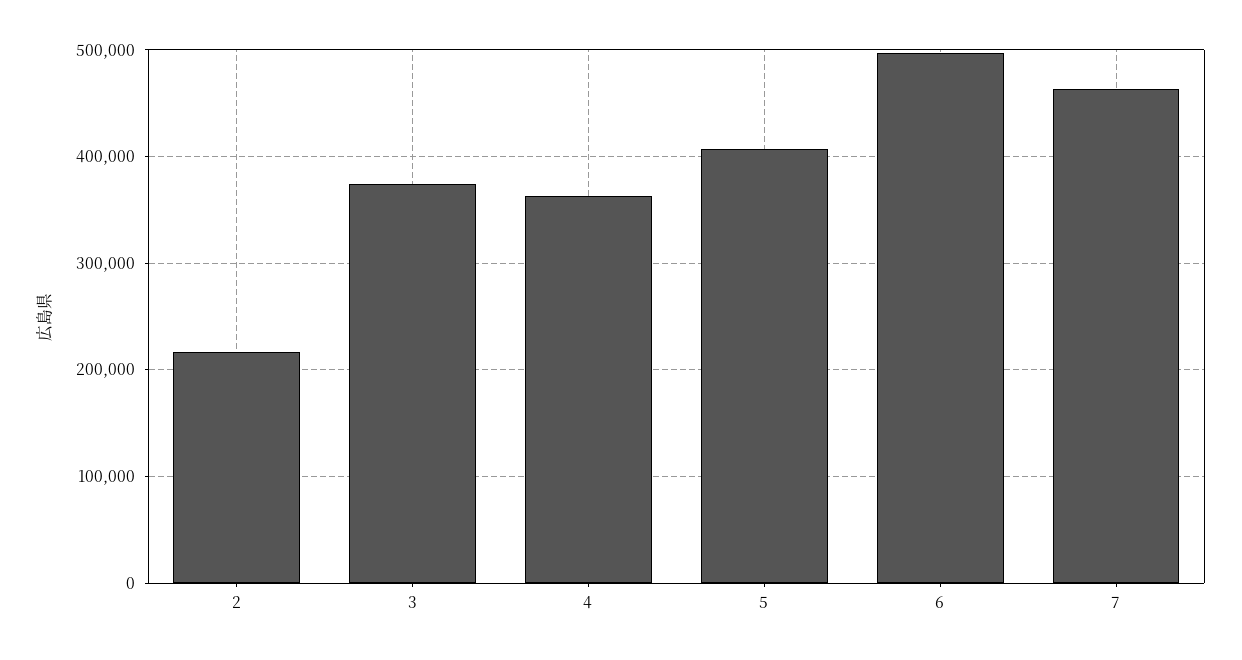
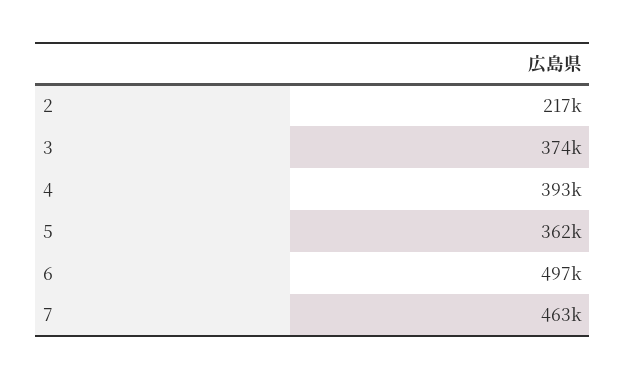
4: 360000 -> 393000
5: 410000 -> 362000

